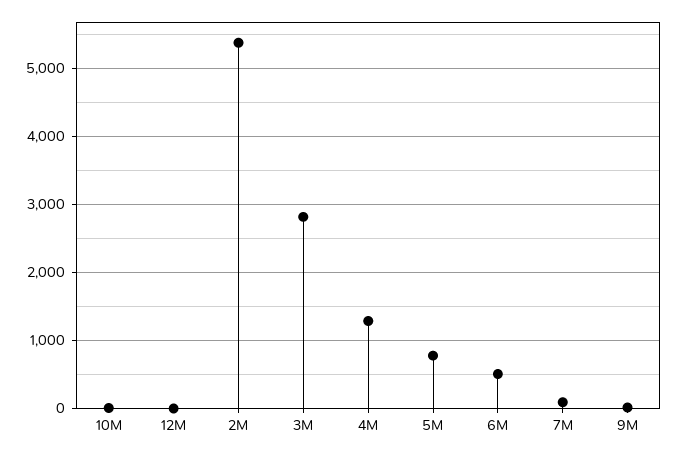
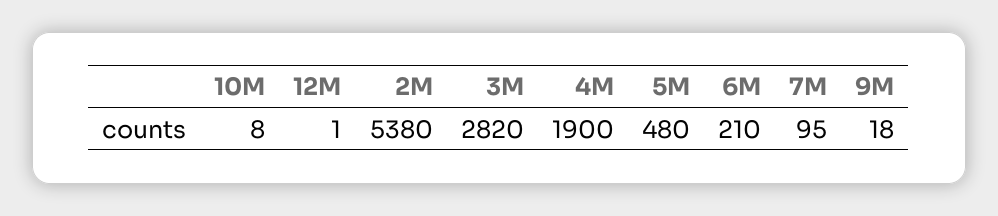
4M: 1300 -> 1900
5M: 800 -> 480
6M: 500 -> 210

